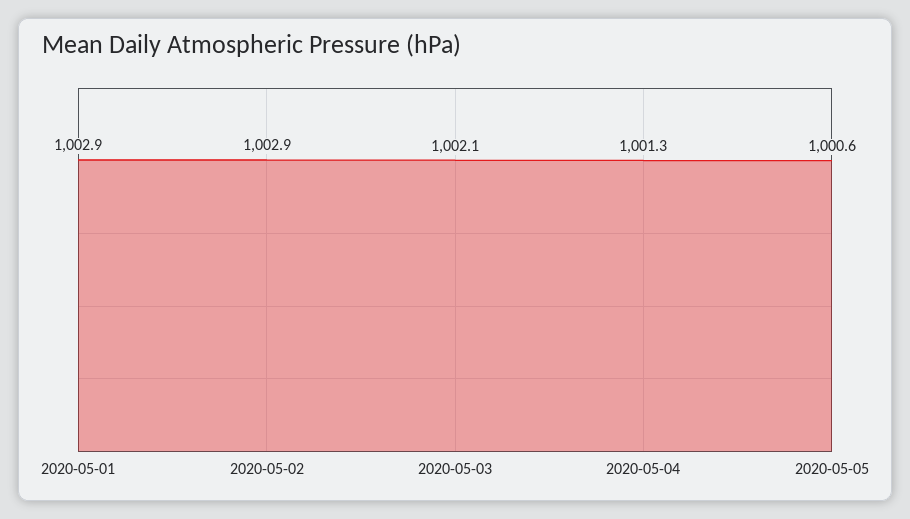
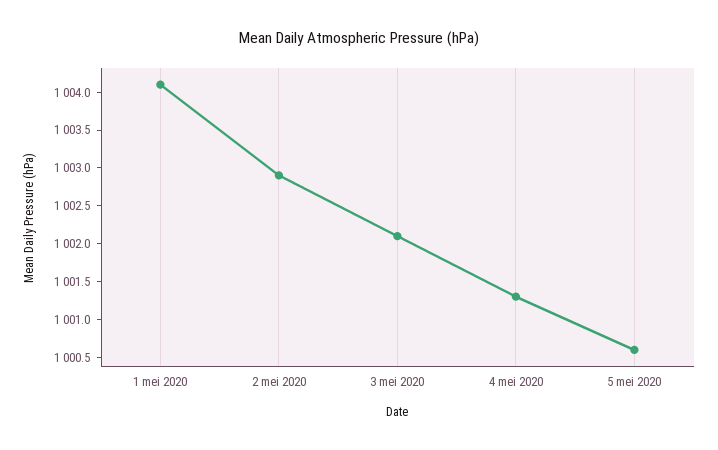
2020-05-01: 1002.9 -> 1004

